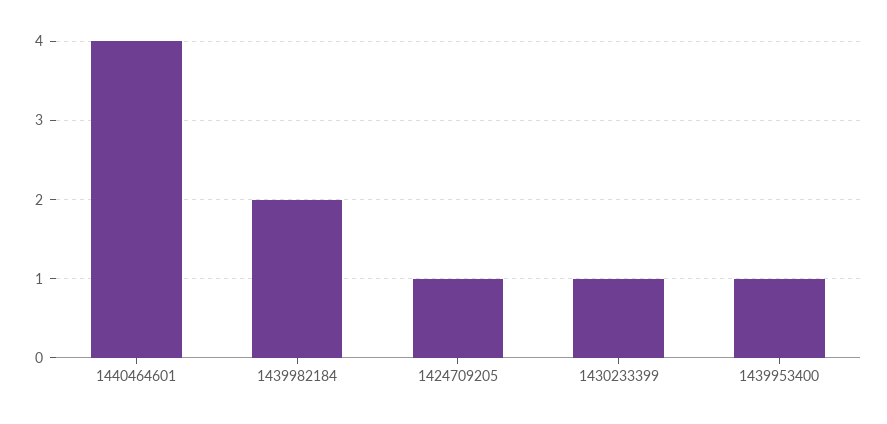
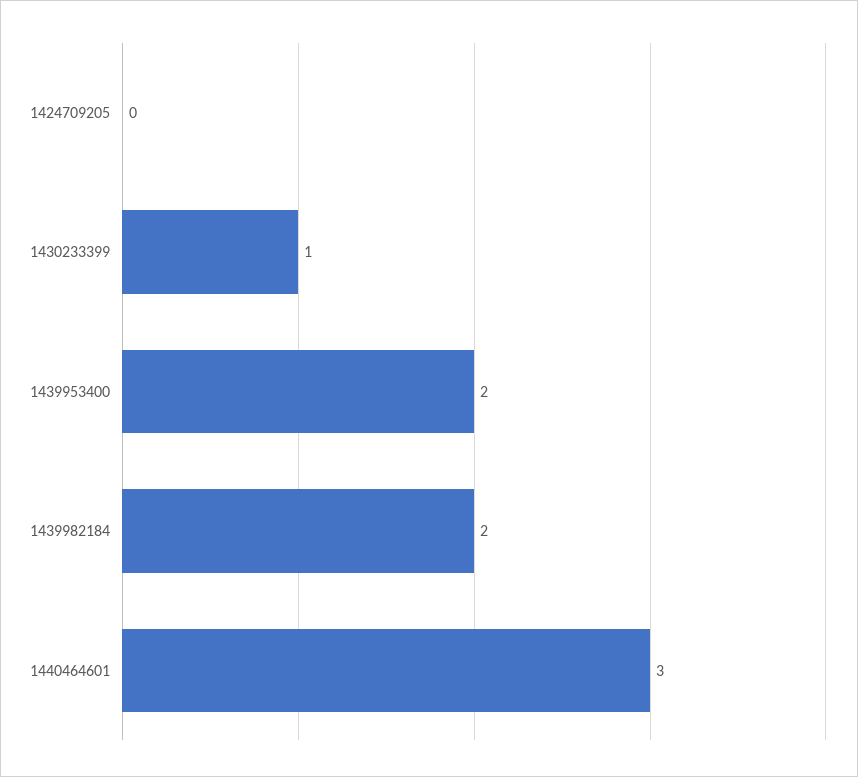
1440464601: 4 -> 3
1424709205: 1 -> 0
1439953400: 1 -> 2

